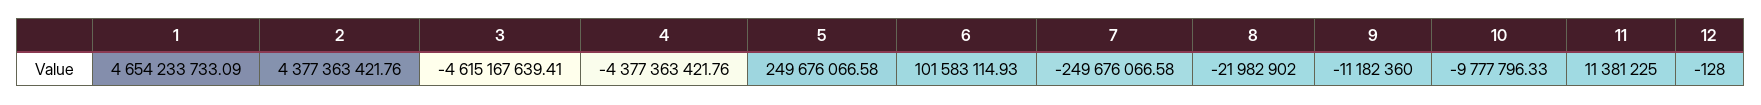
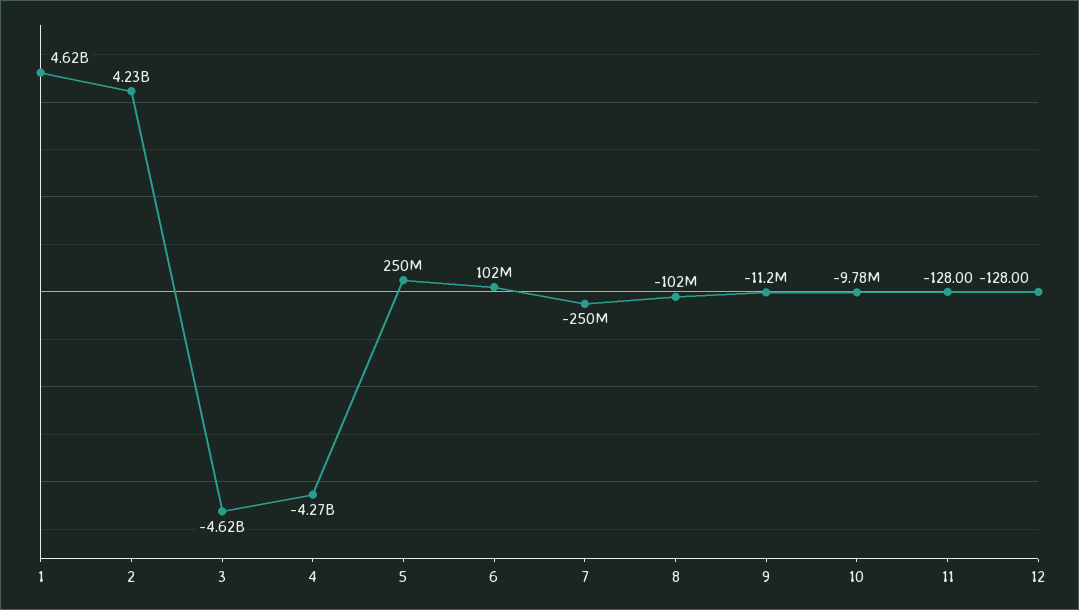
1: 4654233733.09 -> 4620000000
2: 4377363421.76 -> 4230000000
4: -4377363421.76 -> -4270000000
8: -21982902 -> -102000000
11: 11381225 -> -128

